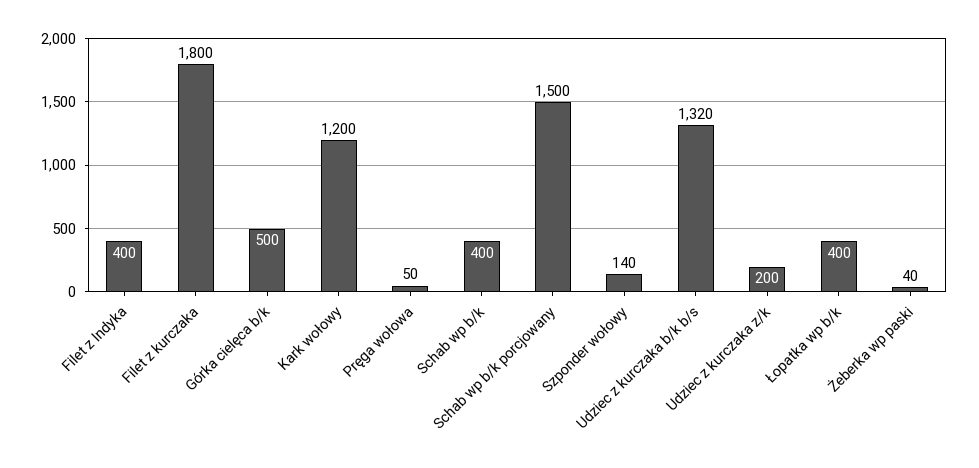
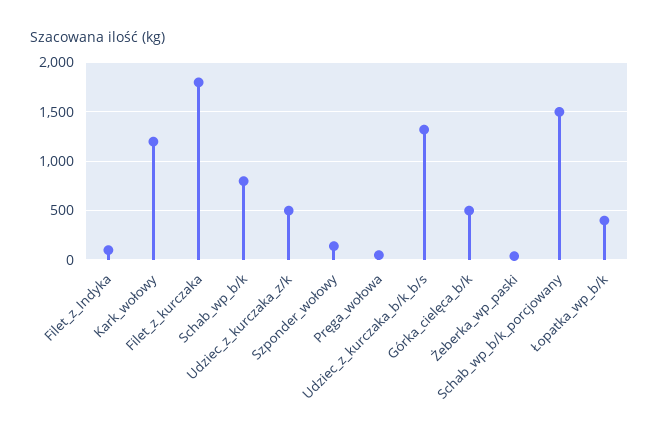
Filet z Indyka: 400 -> 100
Schab wp b/k: 400 -> 800
Udziec z kurczaka z/k: 200 -> 500

